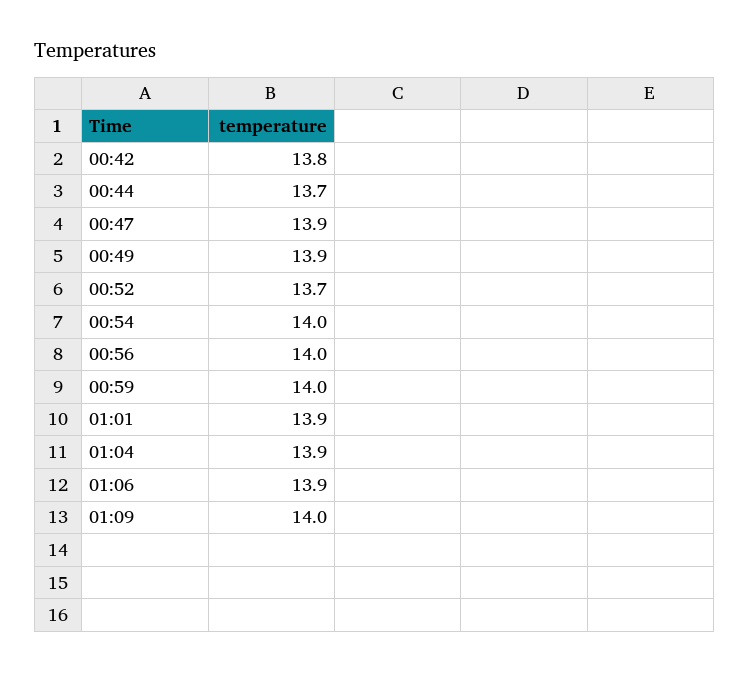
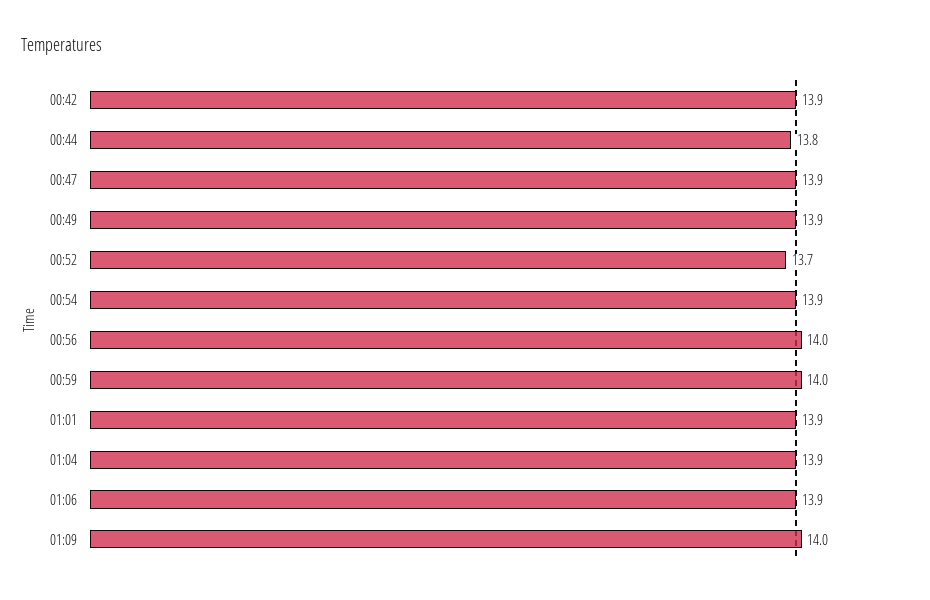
00:42: 13.8 -> 13.9
00:44: 13.7 -> 13.8
00:54: 14 -> 13.9

